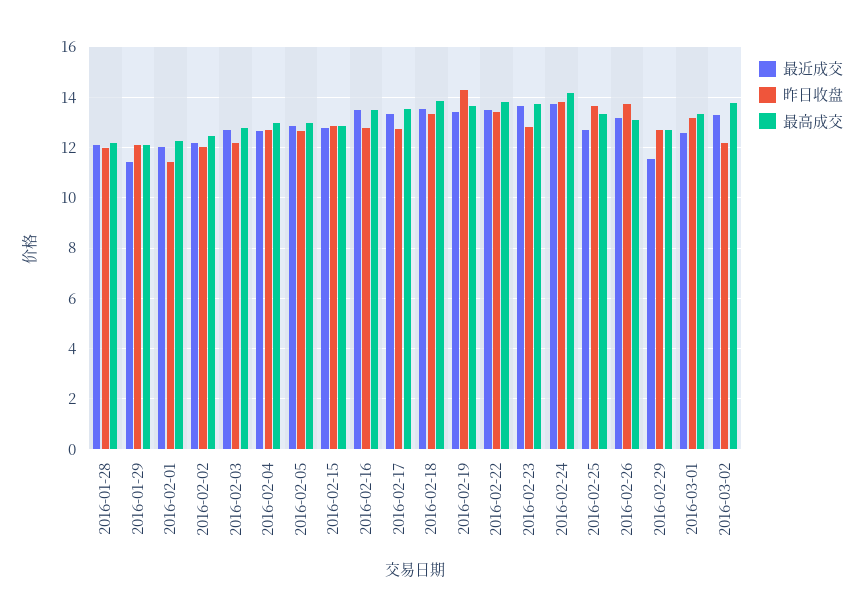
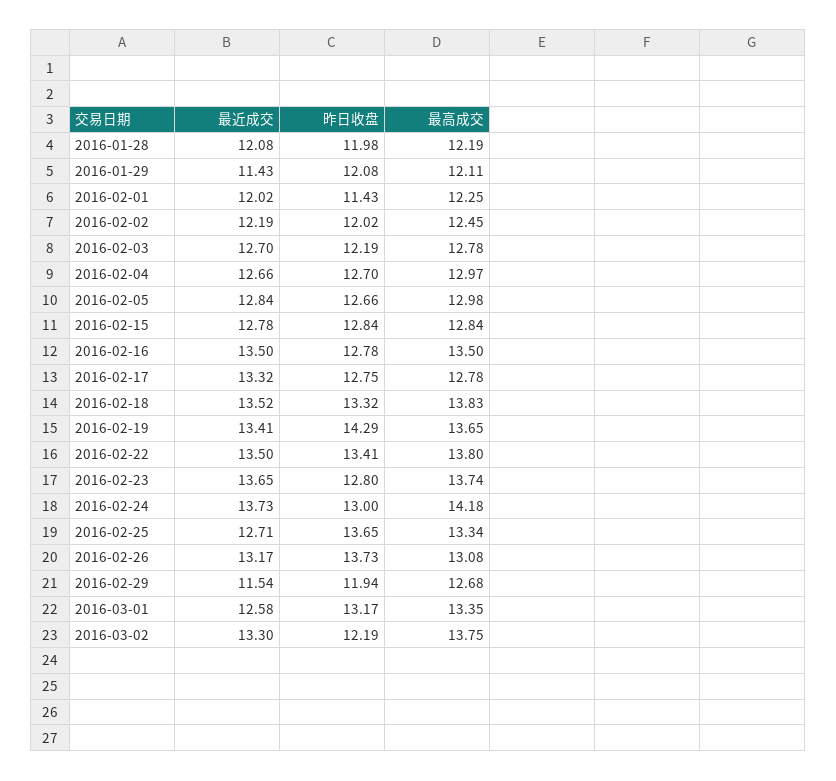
最高成交, 2016-02-17: 13.5 -> 12.78
昨日收盘, 2016-02-24: 13.75 -> 13
昨日收盘, 2016-02-29: 12.75 -> 11.94

